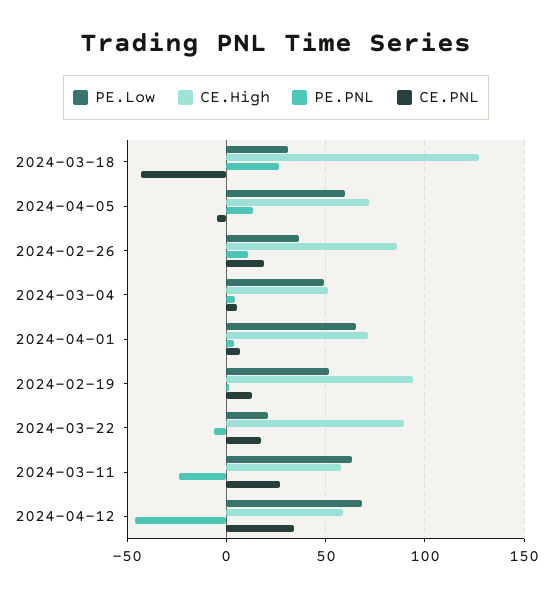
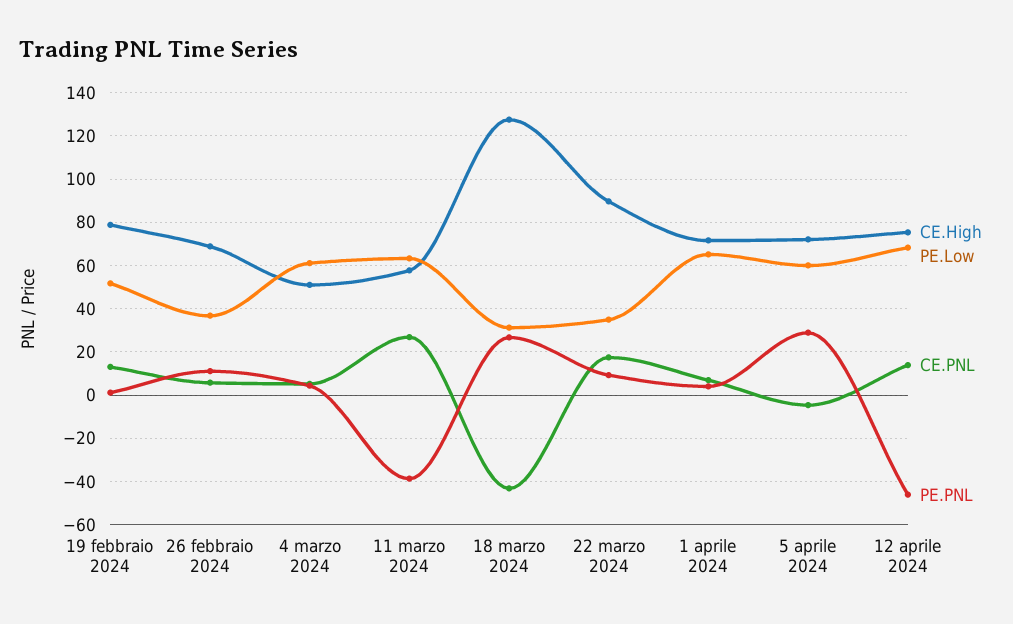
PE.PNL, 2024-04-05: 15 -> 30
CE.High, 2024-02-26: 85 -> 70
CE.PNL, 2024-02-26: 20 -> 5
PE.Low, 2024-03-04: 50 -> 60
CE.High, 2024-02-19: 95 -> 80
PE.Low, 2024-03-22: 20 -> 35
PE.PNL, 2024-03-22: -5 -> 10
PE.PNL, 2024-03-11: -25 -> -40
CE.High, 2024-04-12: 60 -> 75
CE.PNL, 2024-04-12: 35 -> 15

